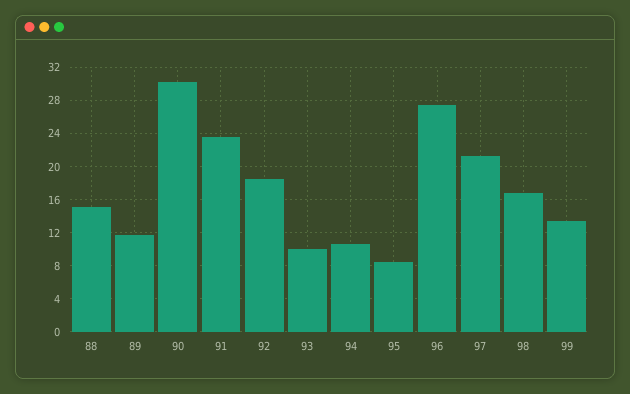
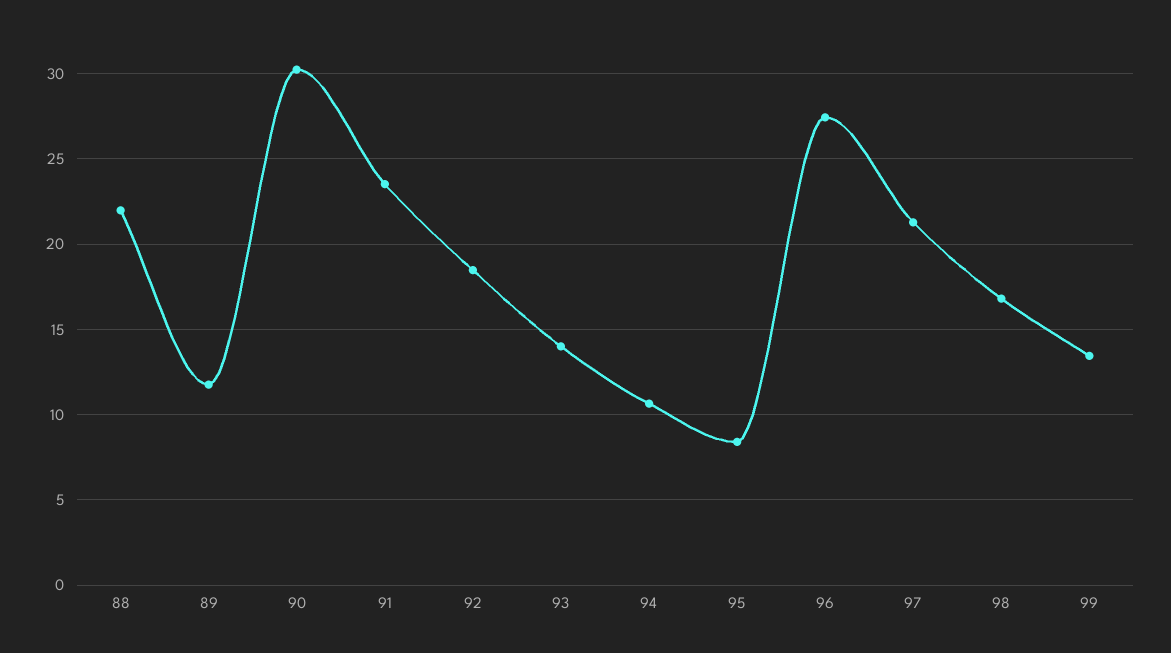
88: 15 -> 22
93: 10 -> 14

